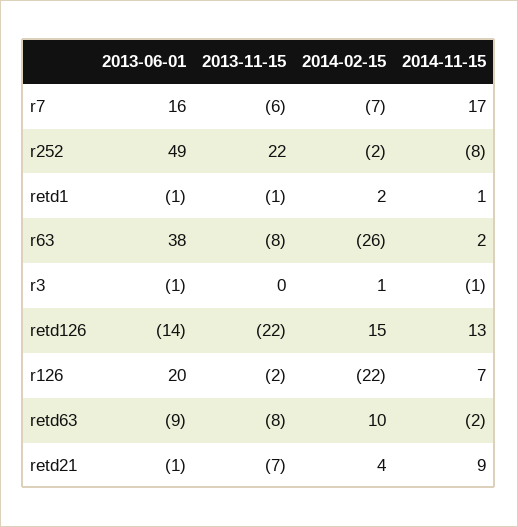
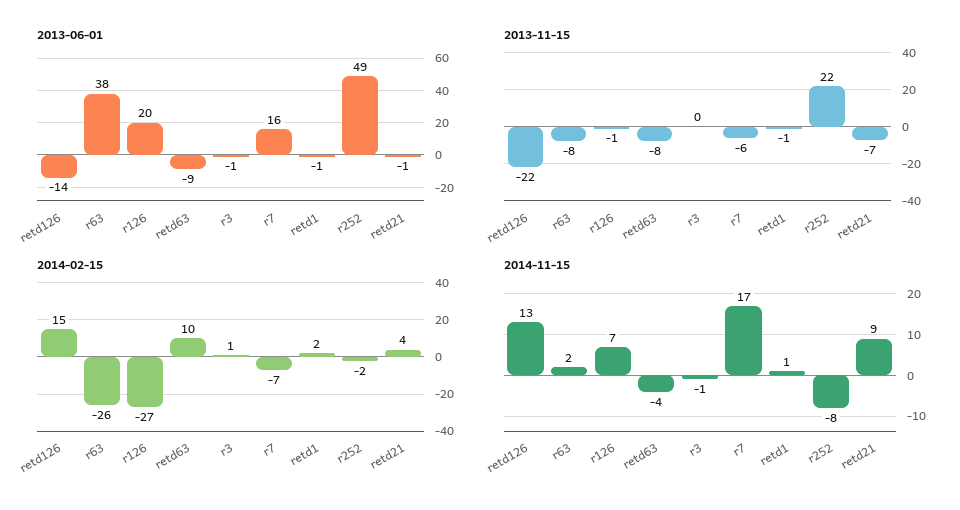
2013-11-15, r126: -2 -> -1
2014-02-15, r126: -22 -> -27
2014-11-15, retd63: -2 -> -4

